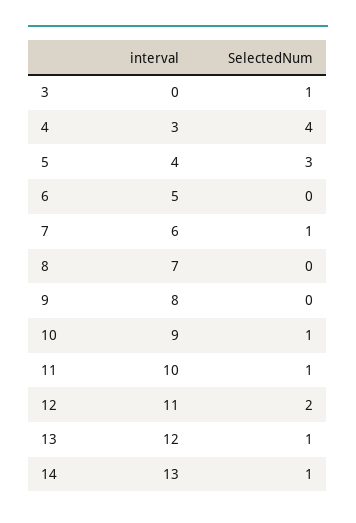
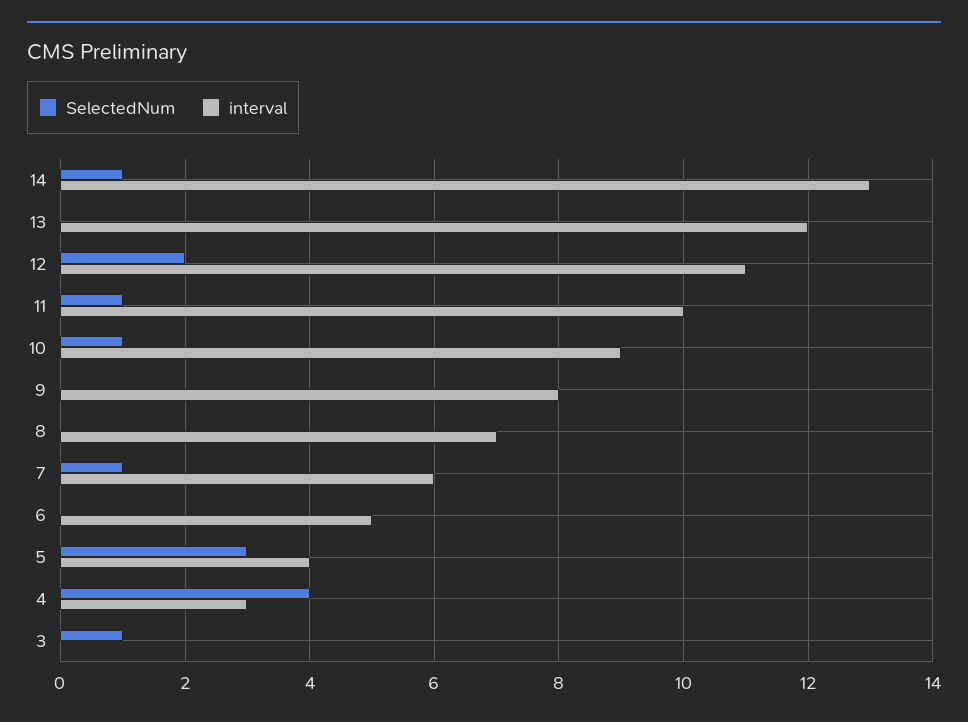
SelectedNum, 13: 1 -> 0

